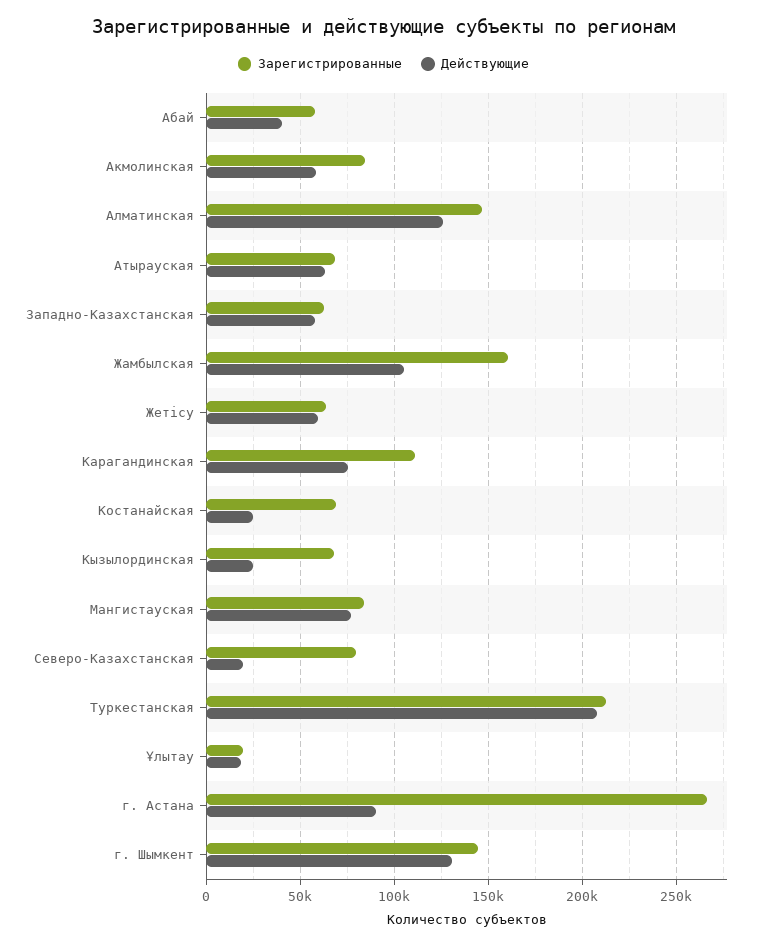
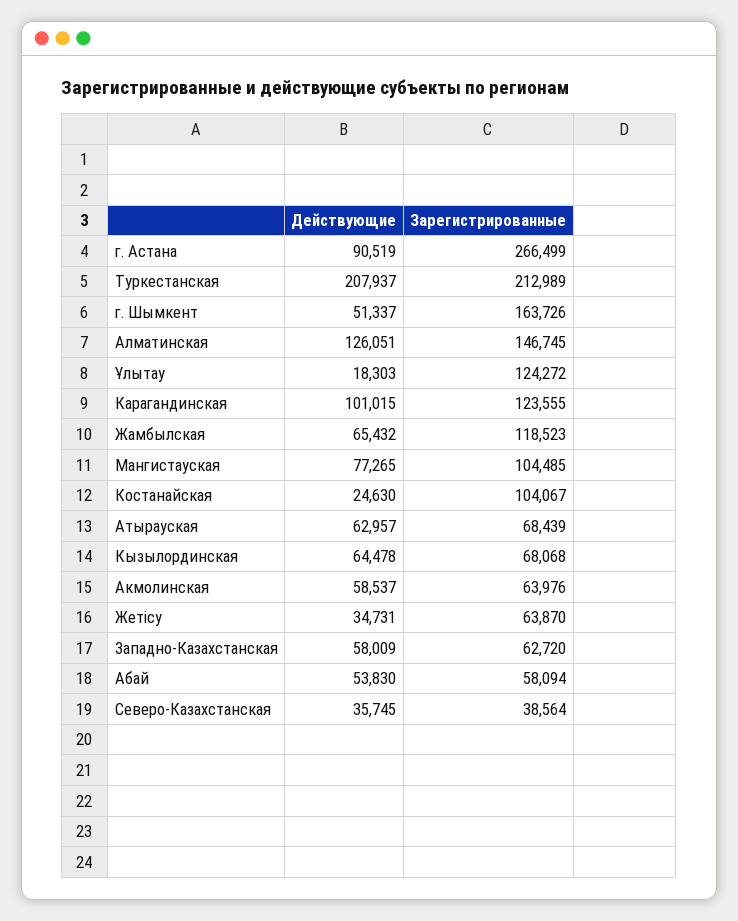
Действующие, Абай: 40000 -> 53830
Зарегистрированные, Акмолинская: 85000 -> 63976
Зарегистрированные, Жамбылская: 160000 -> 118523
Действующие, Жамбылская: 105000 -> 65432
Действующие, Жетісу: 60000 -> 34731
Зарегистрированные, Карагандинская: 110000 -> 123555
Действующие, Карагандинская: 75000 -> 101015
Зарегистрированные, Костанайская: 70000 -> 104067
Действующие, Кызылординская: 25000 -> 64478
Зарегистрированные, Мангистауская: 85000 -> 104485
Зарегистрированные, Северо-Казахстанская: 80000 -> 38564
Действующие, Северо-Казахстанская: 20000 -> 35745
Зарегистрированные, Ұлытау: 20000 -> 124272
Зарегистрированные, г. Шымкент: 145000 -> 163726
Действующие, г. Шымкент: 130000 -> 51337

